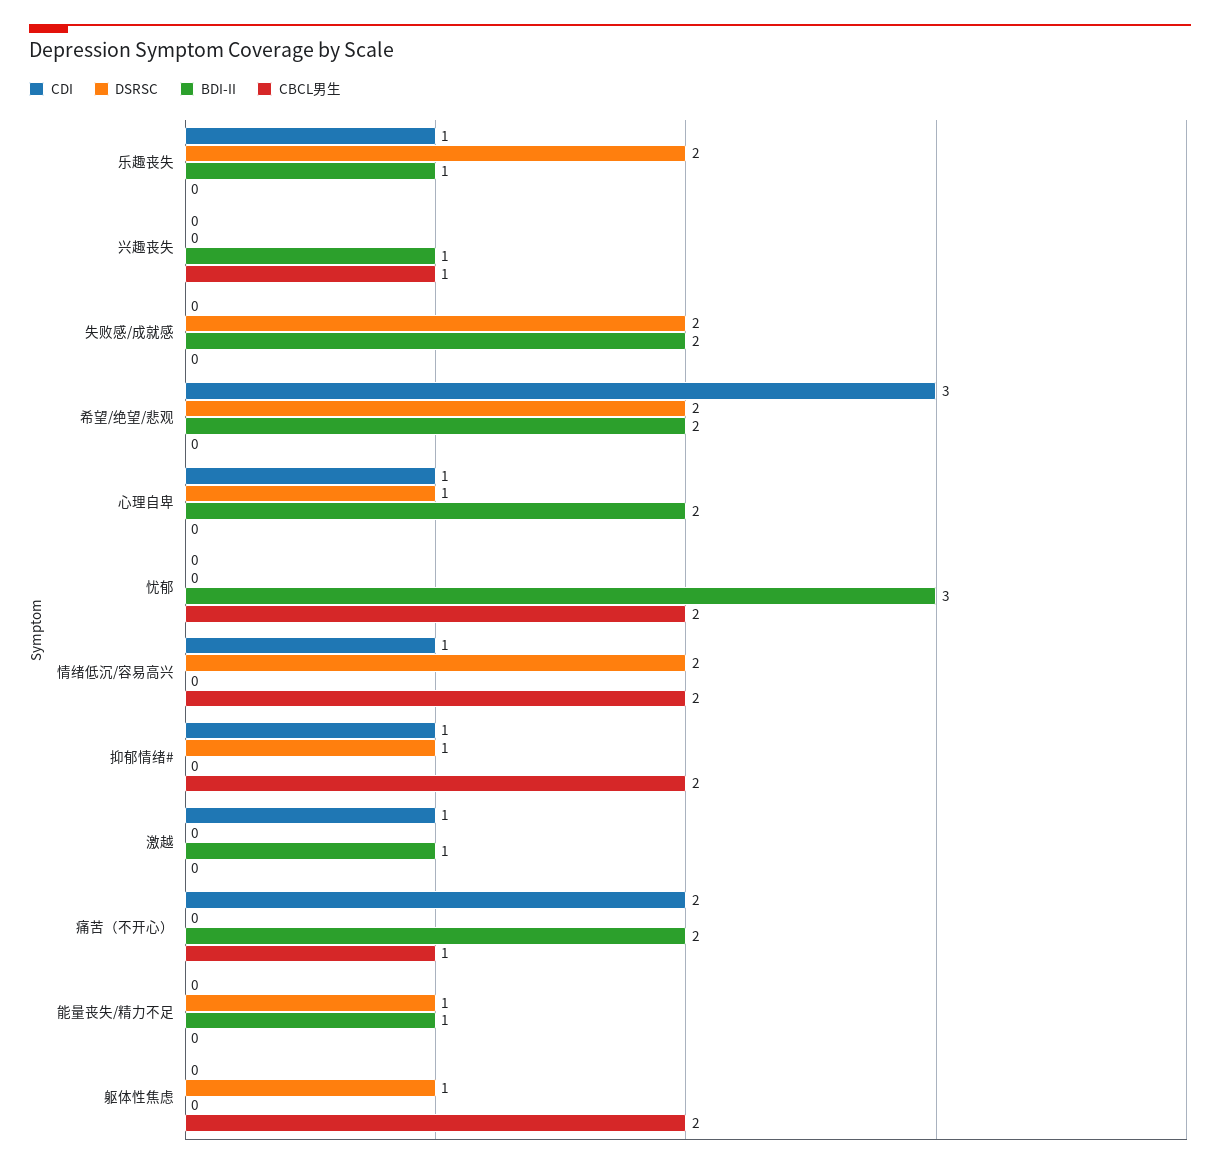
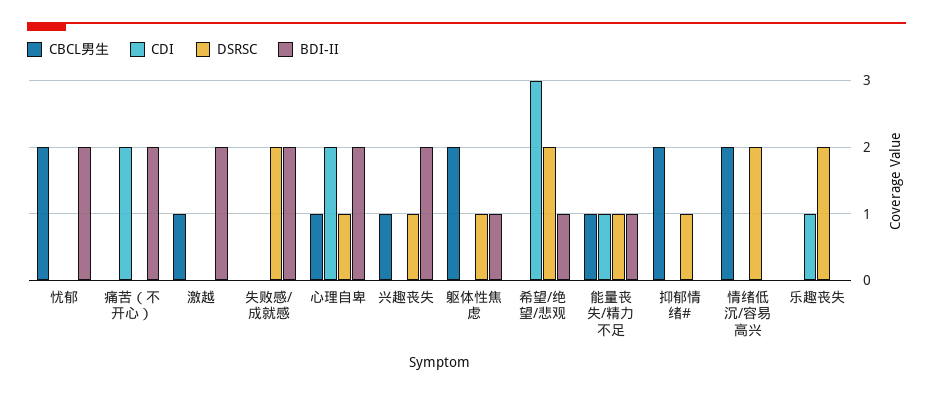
BDI-II, 乐趣丧失: 1 -> 0
DSRSC, 兴趣丧失: 0 -> 1
BDI-II, 兴趣丧失: 1 -> 2
BDI-II, 希望/绝望/悲观: 2 -> 1
CDI, 心理自卑: 1 -> 2
CBCL男生, 心理自卑: 0 -> 1
BDI-II, 忧郁: 3 -> 2
CDI, 情绪低沉/容易高兴: 1 -> 0
CDI, 抑郁情绪#: 1 -> 0
CDI, 激越: 1 -> 0
BDI-II, 激越: 1 -> 2
CBCL男生, 激越: 0 -> 1
CBCL男生, 痛苦（不开心）: 1 -> 0
CDI, 能量丧失/精力不足: 0 -> 1
CBCL男生, 能量丧失/精力不足: 0 -> 1
BDI-II, 躯体性焦虑: 0 -> 1

